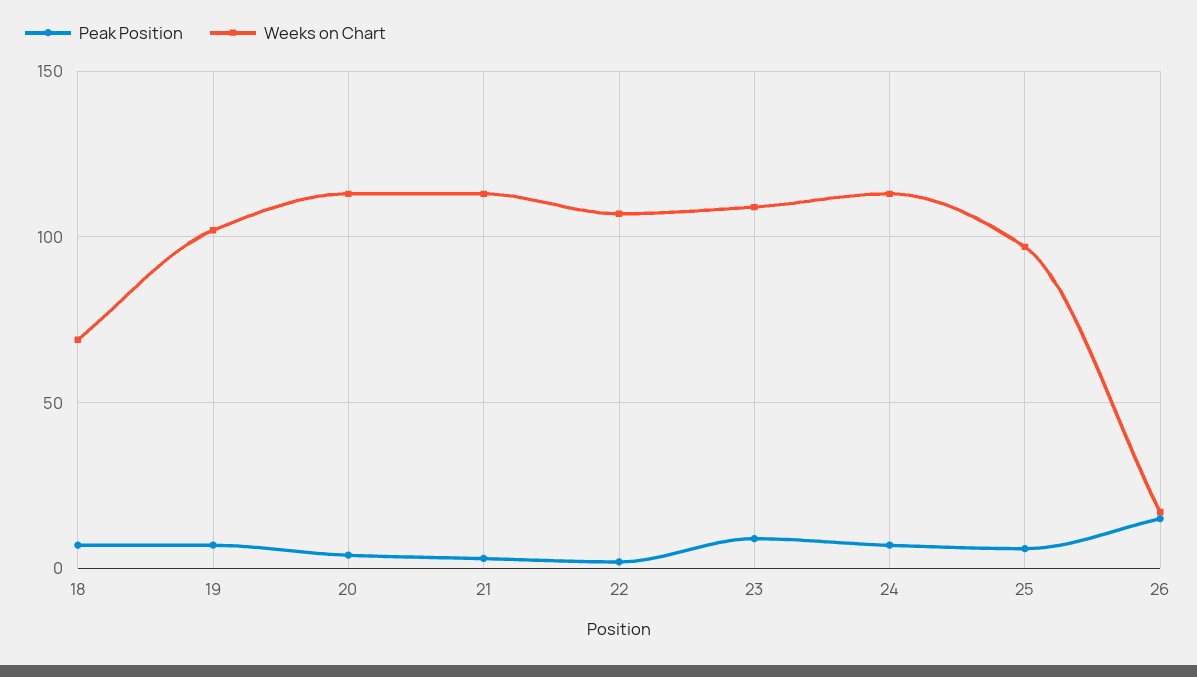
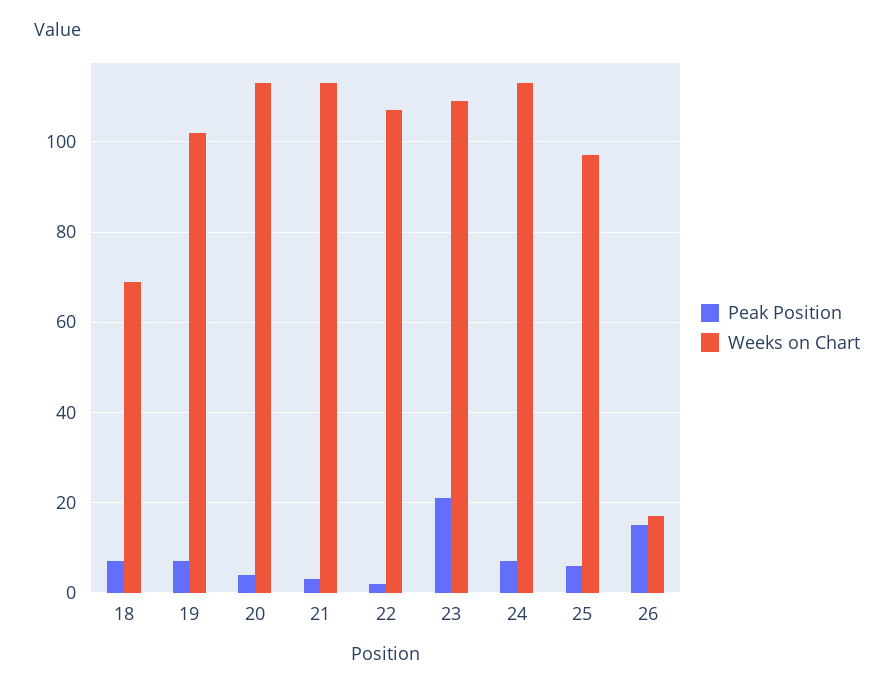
Peak Position, 23: 10 -> 20

